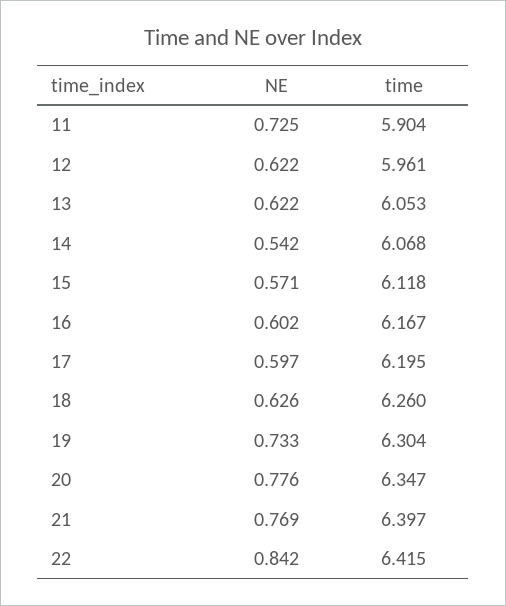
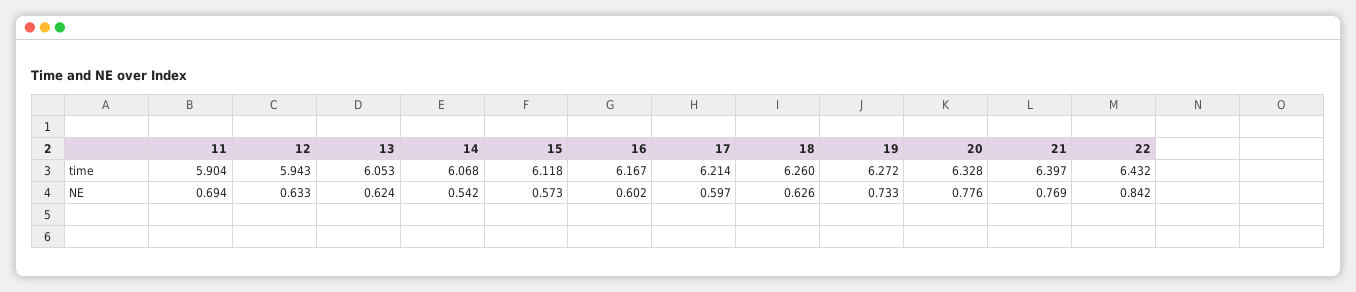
NE, 11: 0.725 -> 0.694
NE, 12: 0.622 -> 0.633
time, 12: 5.961 -> 5.943
NE, 13: 0.622 -> 0.624
NE, 15: 0.571 -> 0.573
time, 17: 6.195 -> 6.214
time, 19: 6.304 -> 6.272
time, 20: 6.347 -> 6.328
time, 22: 6.415 -> 6.432

